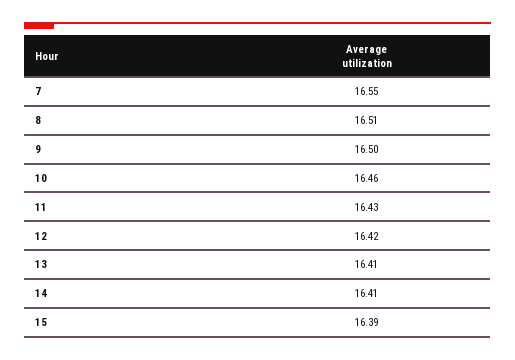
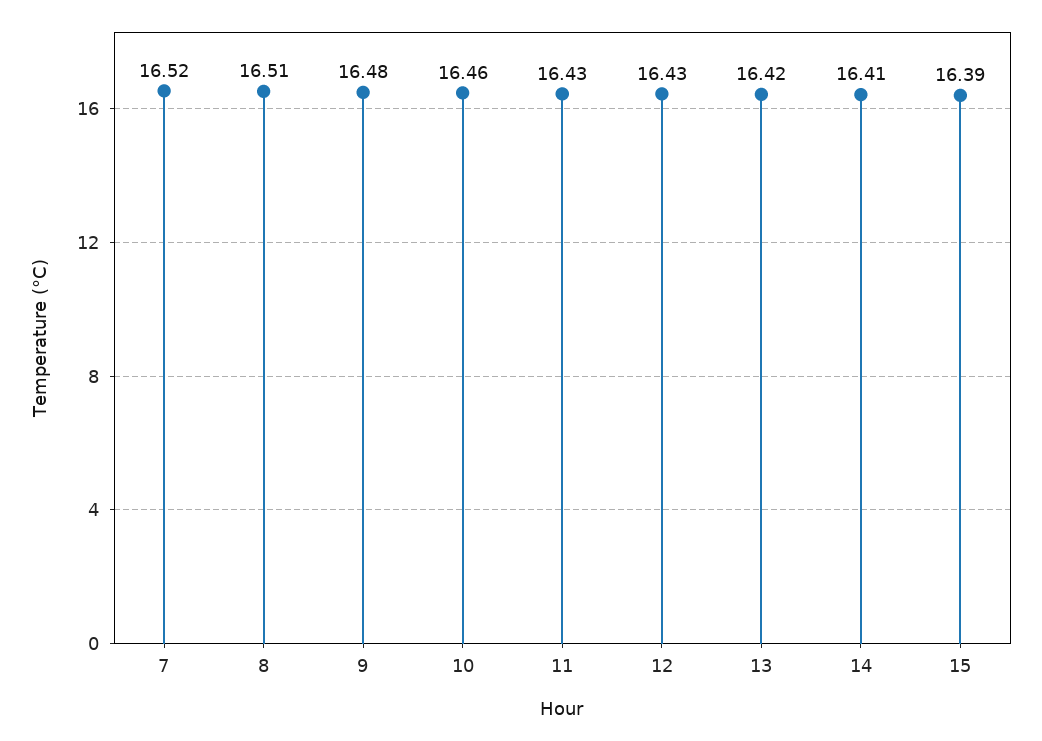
7: 16.55 -> 16.52
9: 16.5 -> 16.48
12: 16.42 -> 16.43
13: 16.41 -> 16.42

